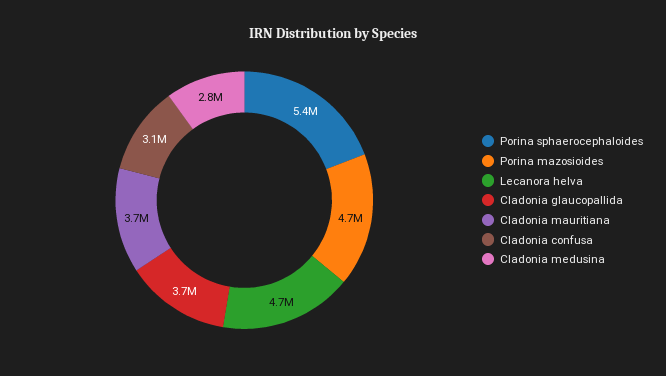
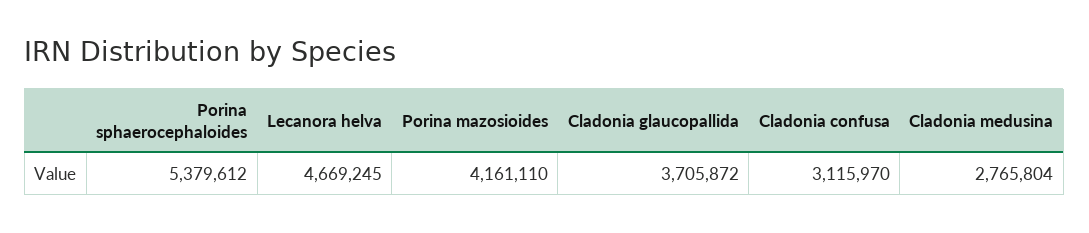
Porina mazosioides: 4700000 -> 4161110
Cladonia mauritiana: 3700000 -> none

